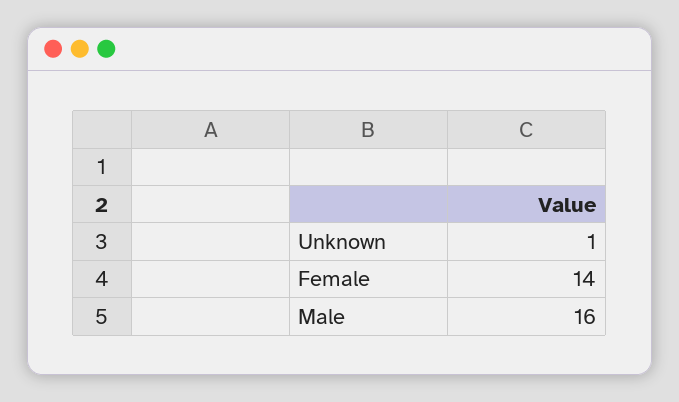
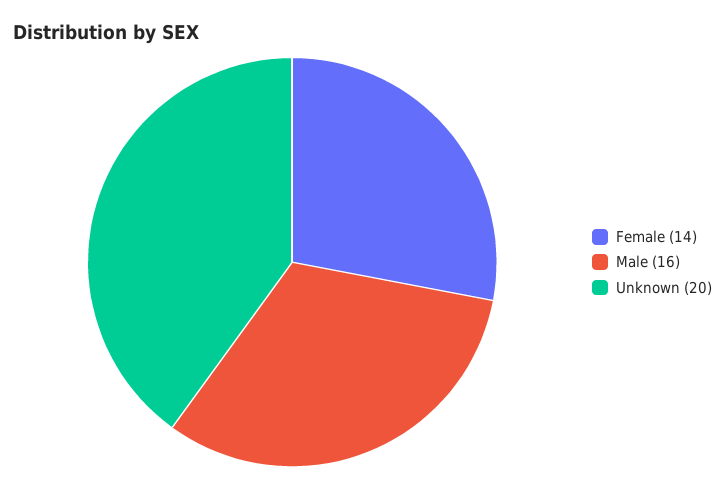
Unknown: 1 -> 20

